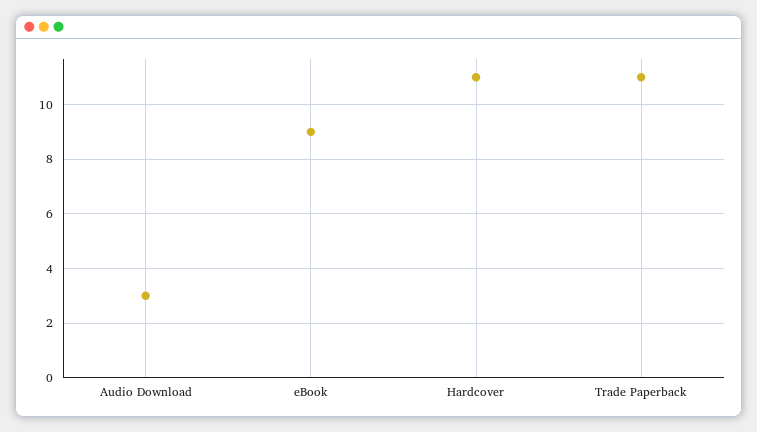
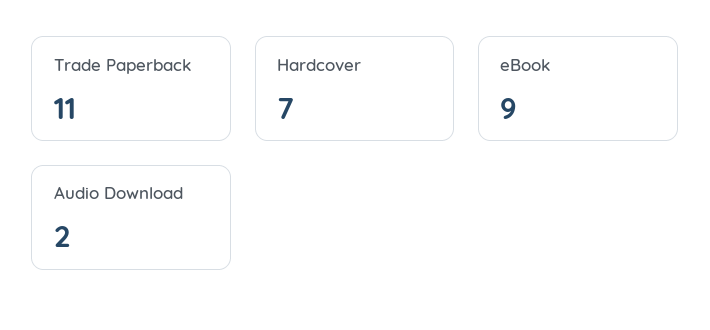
Audio Download: 3 -> 2
Hardcover: 11 -> 7

